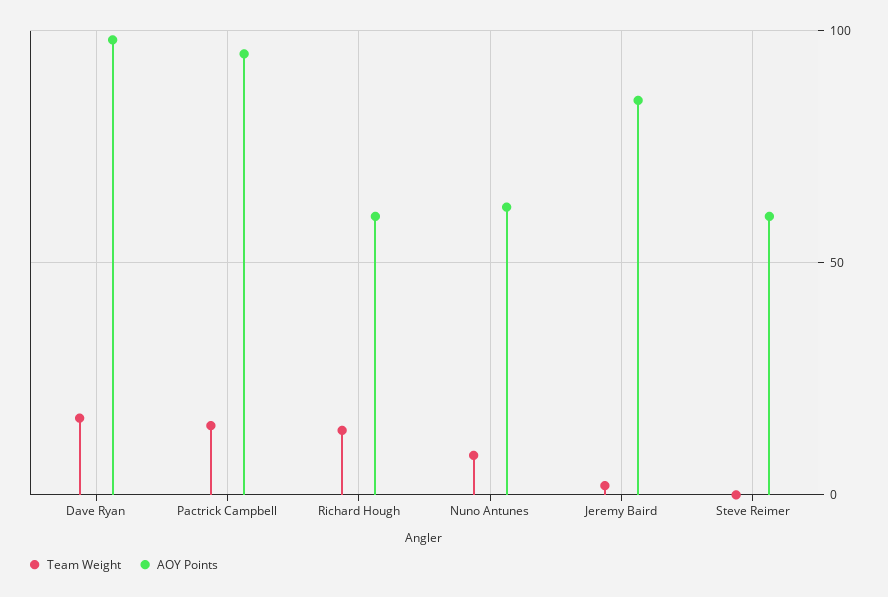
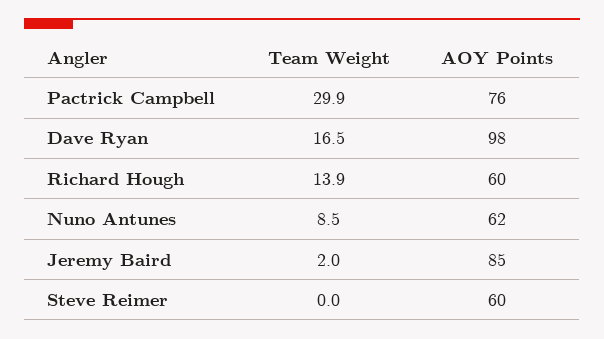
Team Weight, Pactrick Campbell: 15 -> 29.9
AOY Points, Pactrick Campbell: 95 -> 76

